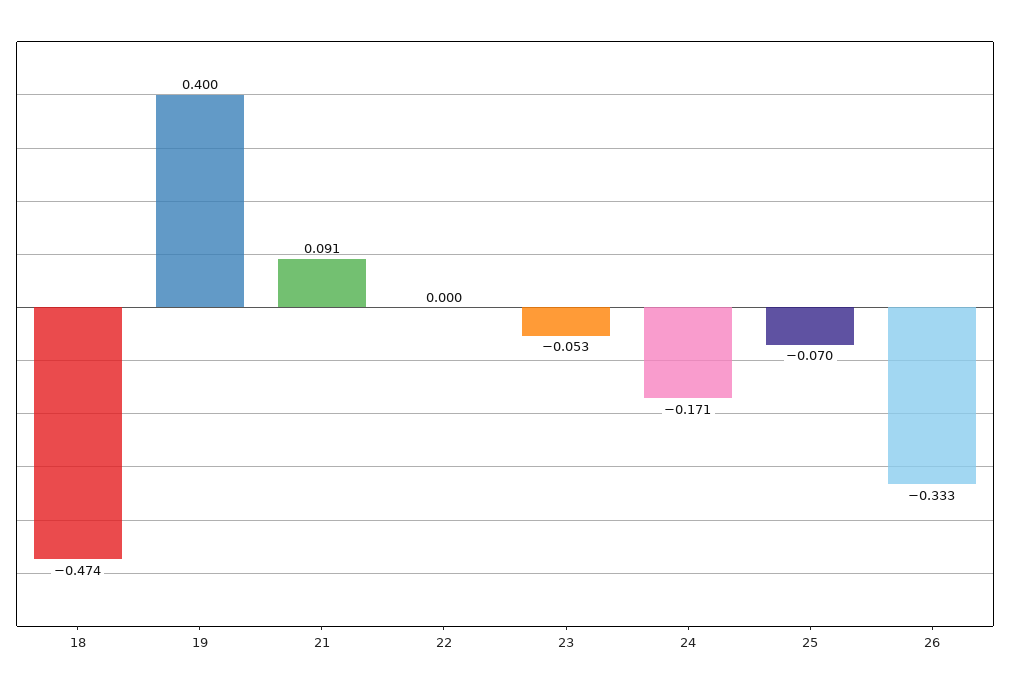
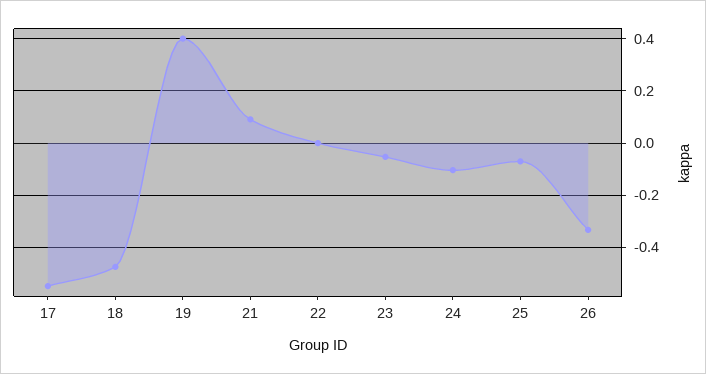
24: -0.171 -> -0.1
17: none -> -0.55

